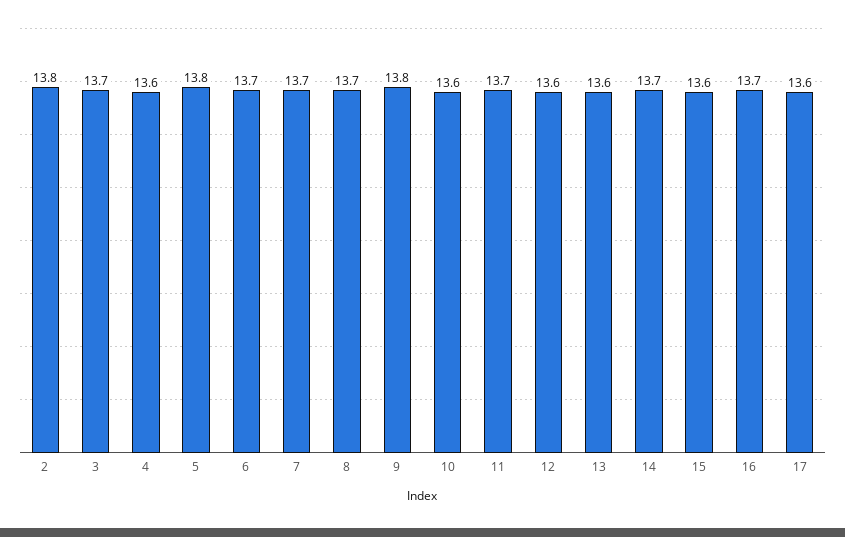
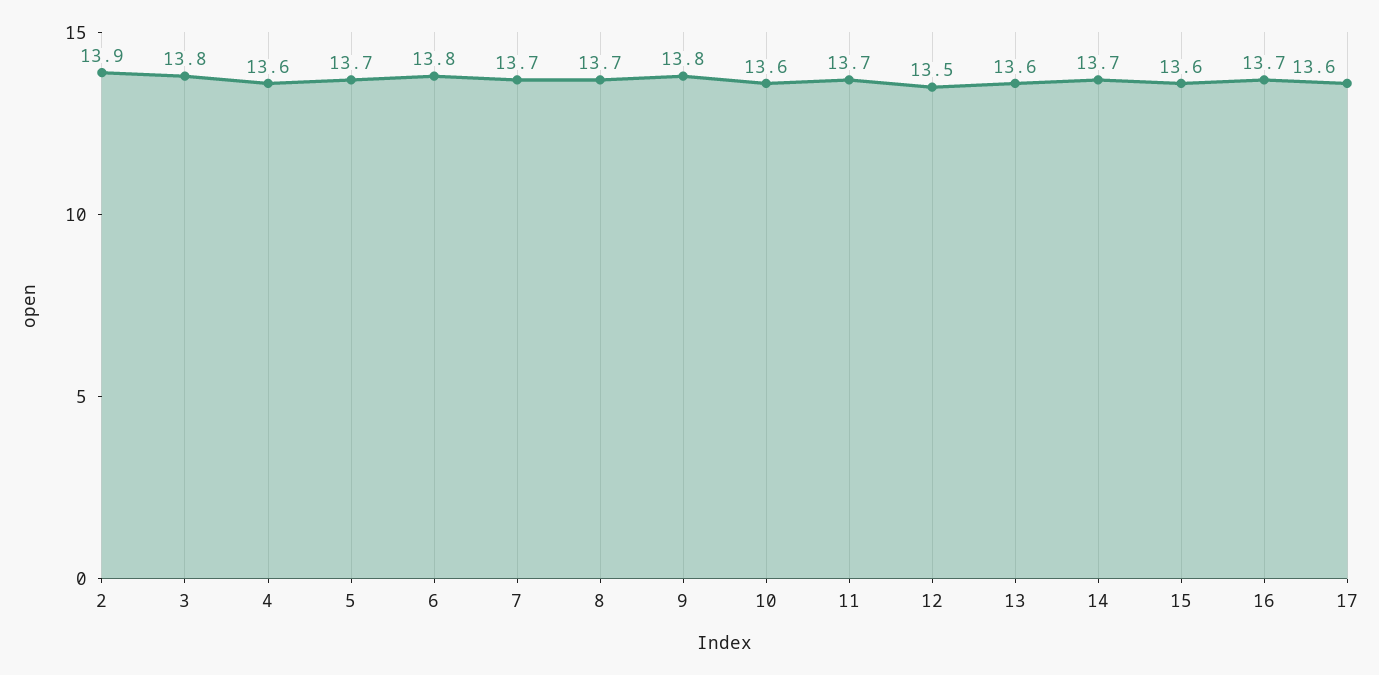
2: 13.8 -> 13.9
3: 13.7 -> 13.8
5: 13.8 -> 13.7
6: 13.7 -> 13.8
12: 13.6 -> 13.5

